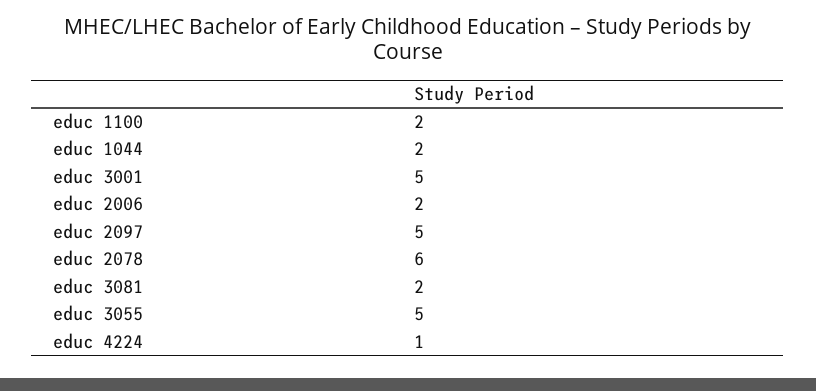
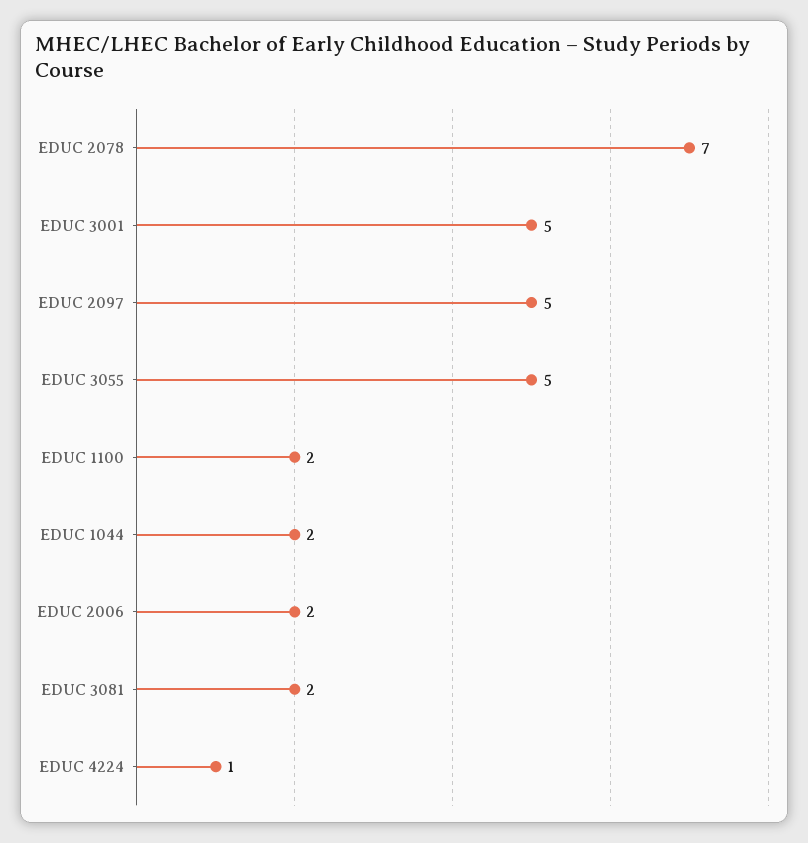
educ 2078: 6 -> 7

